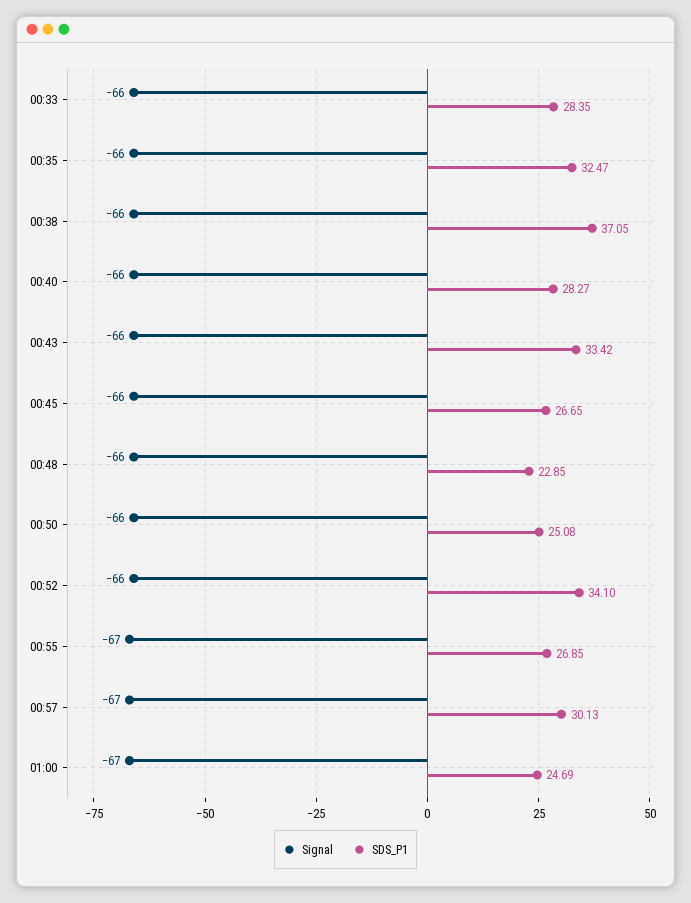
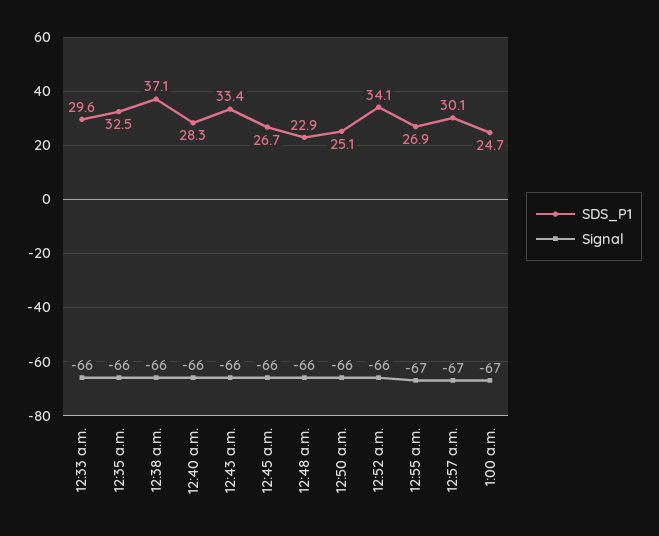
SDS_P1, 00:33: 28.35 -> 29.6

